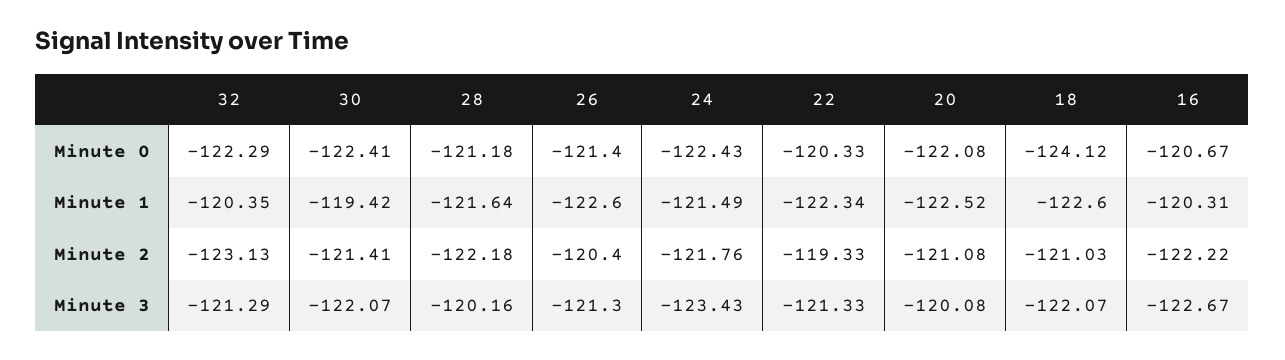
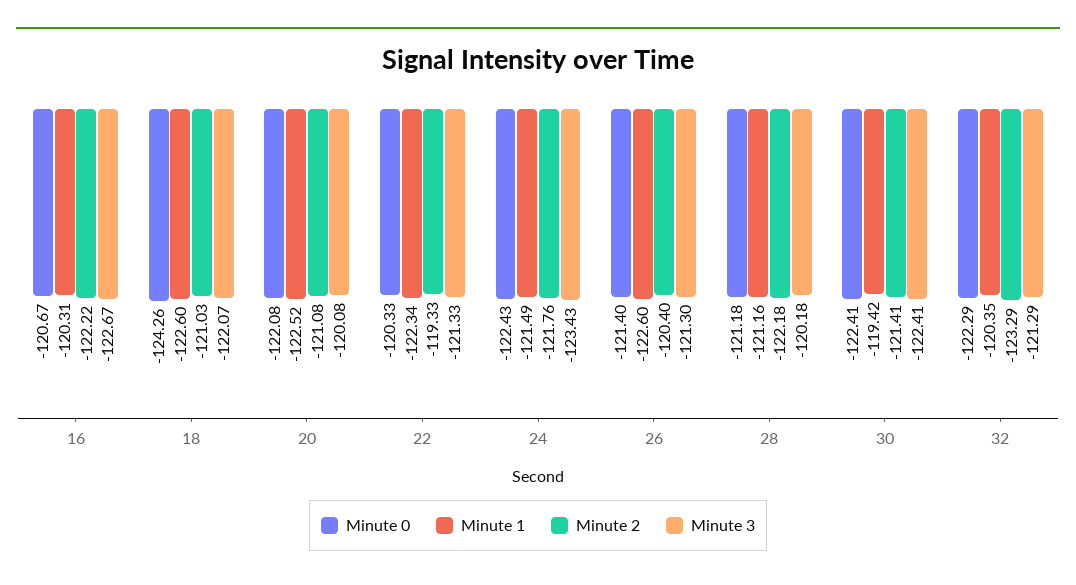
Minute 0, 18: -124.12 -> -124.26
Minute 1, 28: -121.64 -> -121.16
Minute 2, 32: -123.13 -> -123.29
Minute 3, 30: -122.07 -> -122.41
Minute 3, 28: -120.16 -> -120.18

